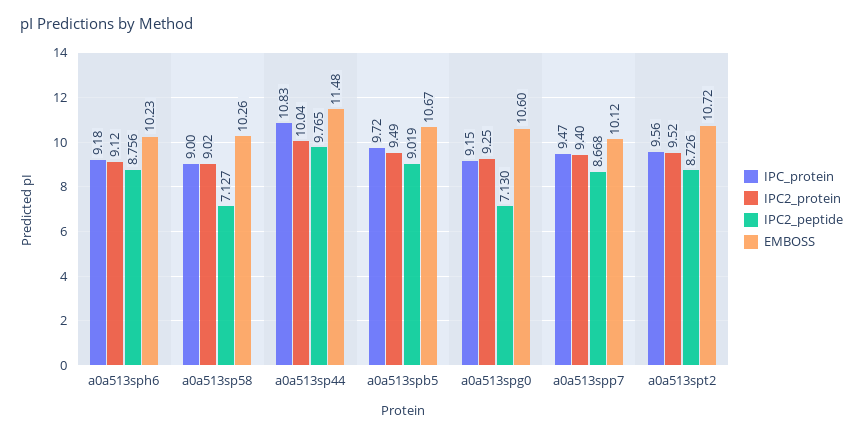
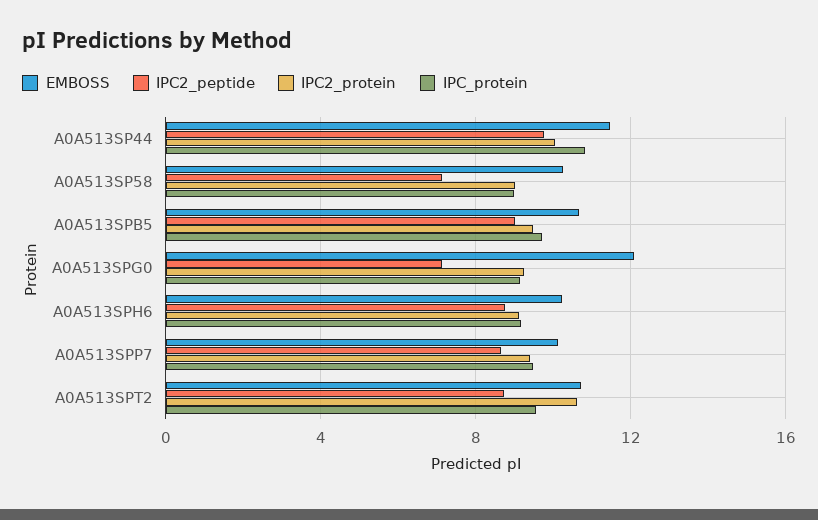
EMBOSS, a0a513spg0: 10.6 -> 12
IPC2_protein, a0a513spt2: 9.52 -> 10.5

